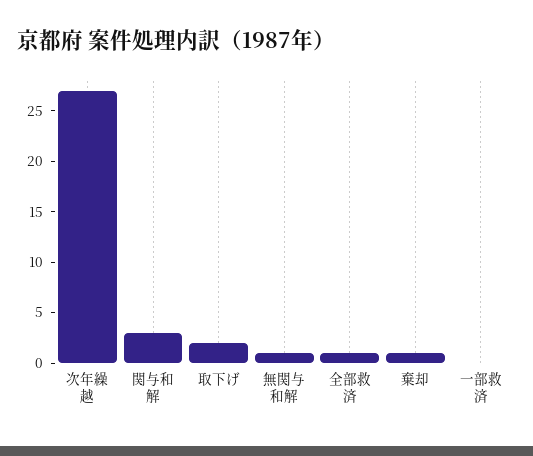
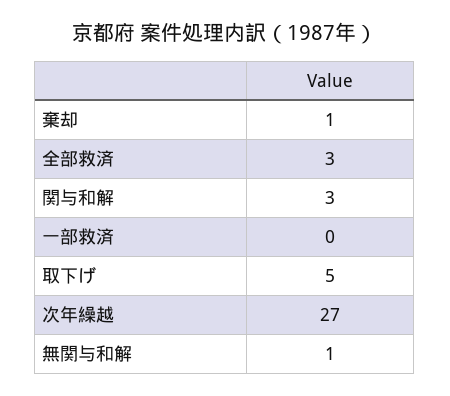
取下げ: 2 -> 5
全部救済: 1 -> 3

